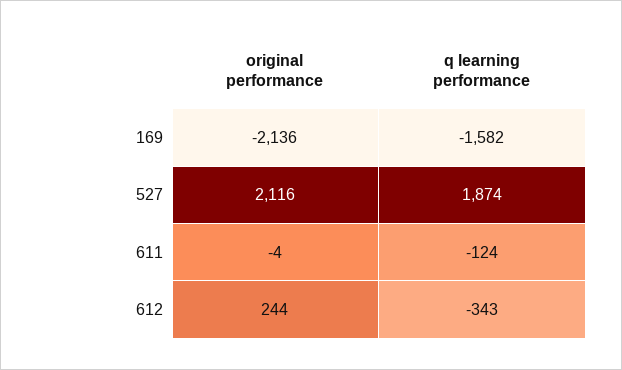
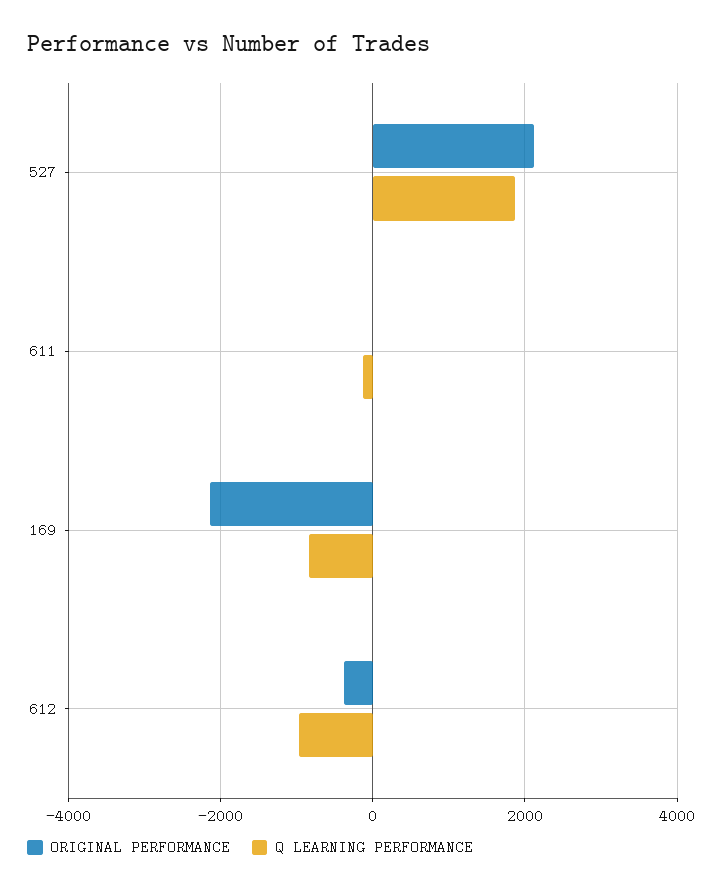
q learning performance, 169: -1582 -> -800
original performance, 612: 244 -> -400
q learning performance, 612: -343 -> -1000

